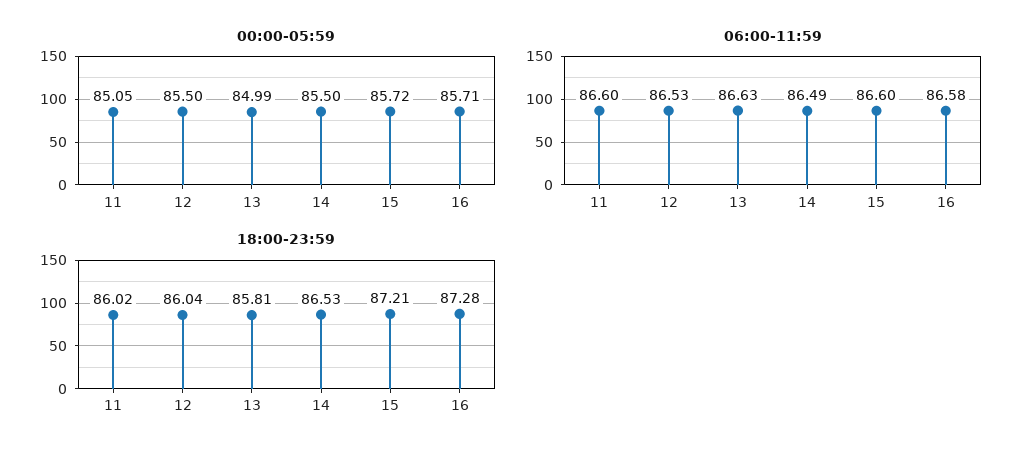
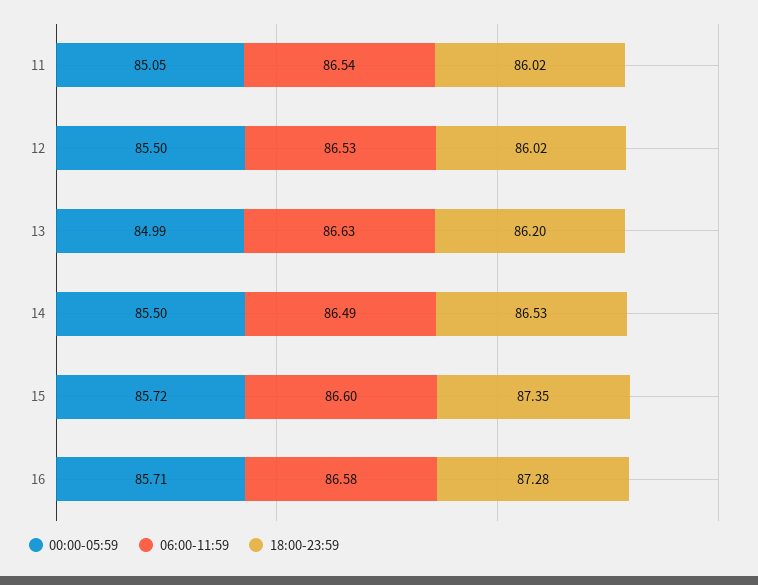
06:00-11:59, 11: 86.6 -> 86.54
18:00-23:59, 12: 86.04 -> 86.02
18:00-23:59, 13: 85.81 -> 86.2
18:00-23:59, 15: 87.21 -> 87.35

